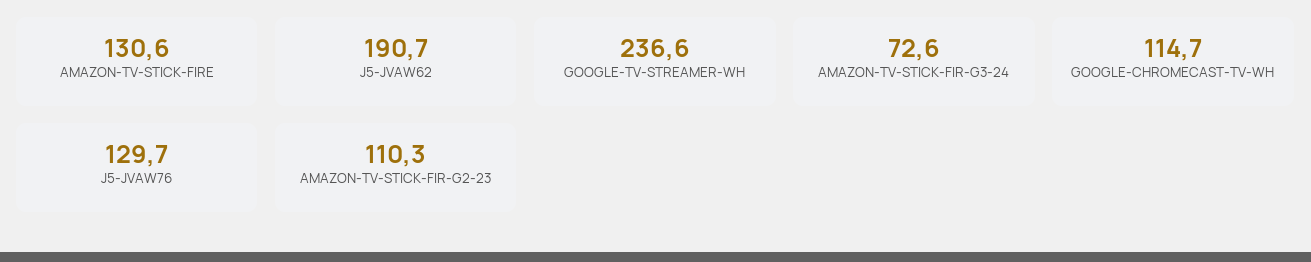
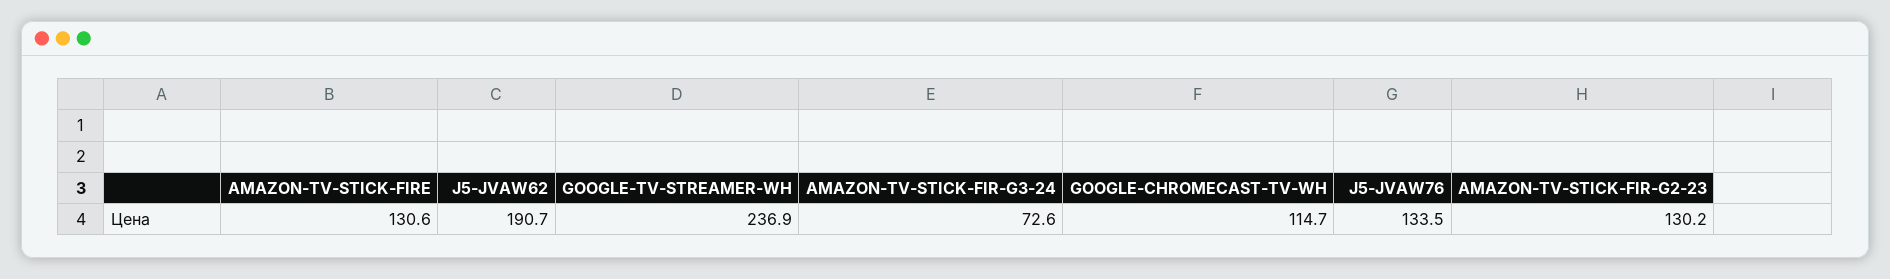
GOOGLE-TV-STREAMER-WH: 236.6 -> 236.9
J5-JVAW76: 129.7 -> 133.5
AMAZON-TV-STICK-FIR-G2-23: 110.3 -> 130.2

